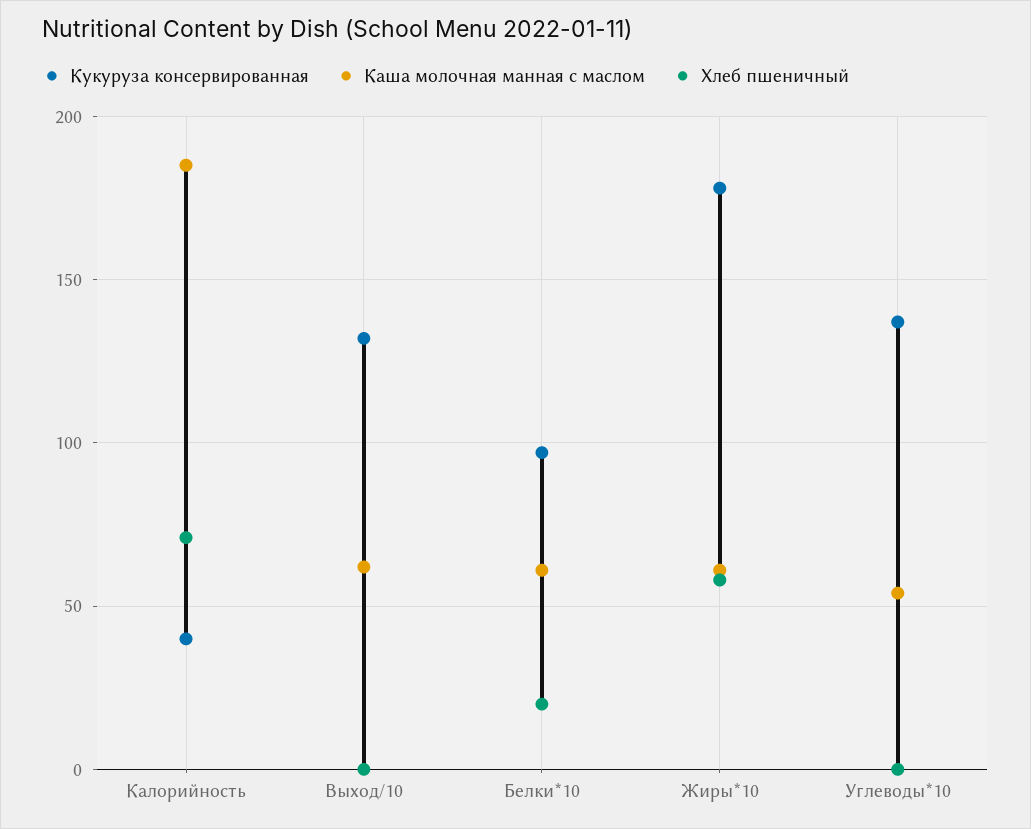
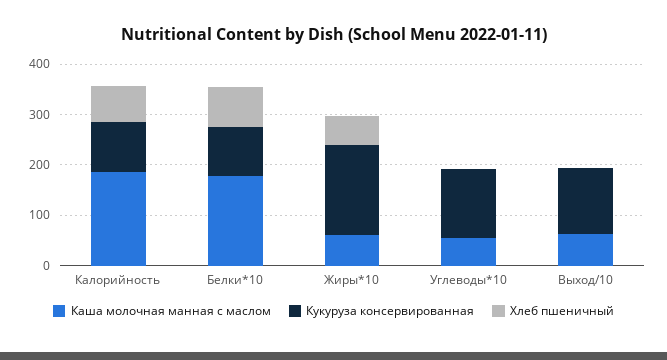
Кукуруза консервированная, Калорийность: 40 -> 100
Каша молочная манная с маслом, Белки*10: 60 -> 180
Хлеб пшеничный, Белки*10: 20 -> 80

